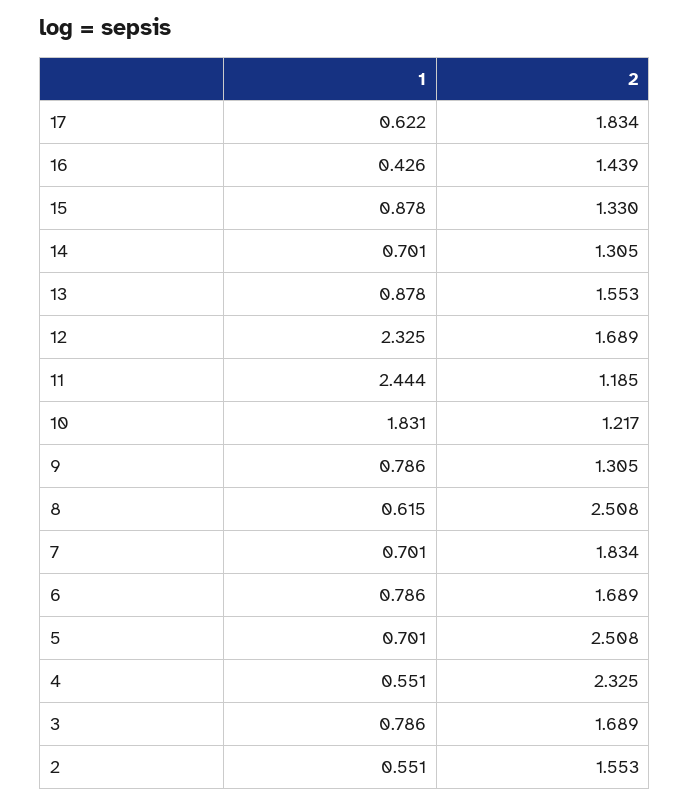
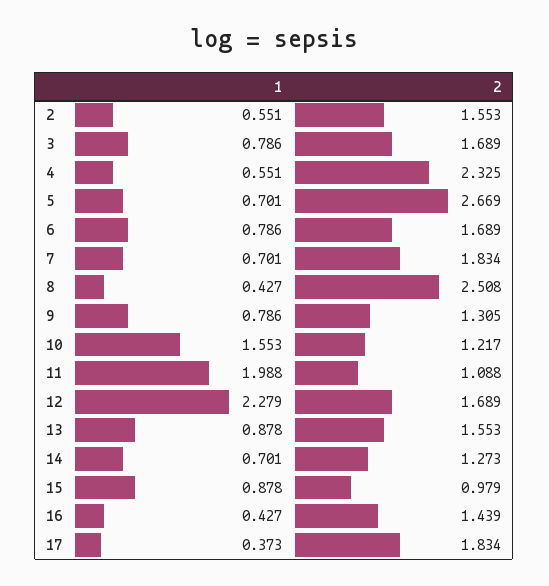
1, 17: 0.622 -> 0.373
1, 16: 0.426 -> 0.427
2, 15: 1.33 -> 0.979
2, 14: 1.305 -> 1.273
1, 12: 2.325 -> 2.279
1, 11: 2.444 -> 1.988
2, 11: 1.185 -> 1.088
1, 10: 1.831 -> 1.553
1, 8: 0.615 -> 0.427
2, 5: 2.508 -> 2.669

